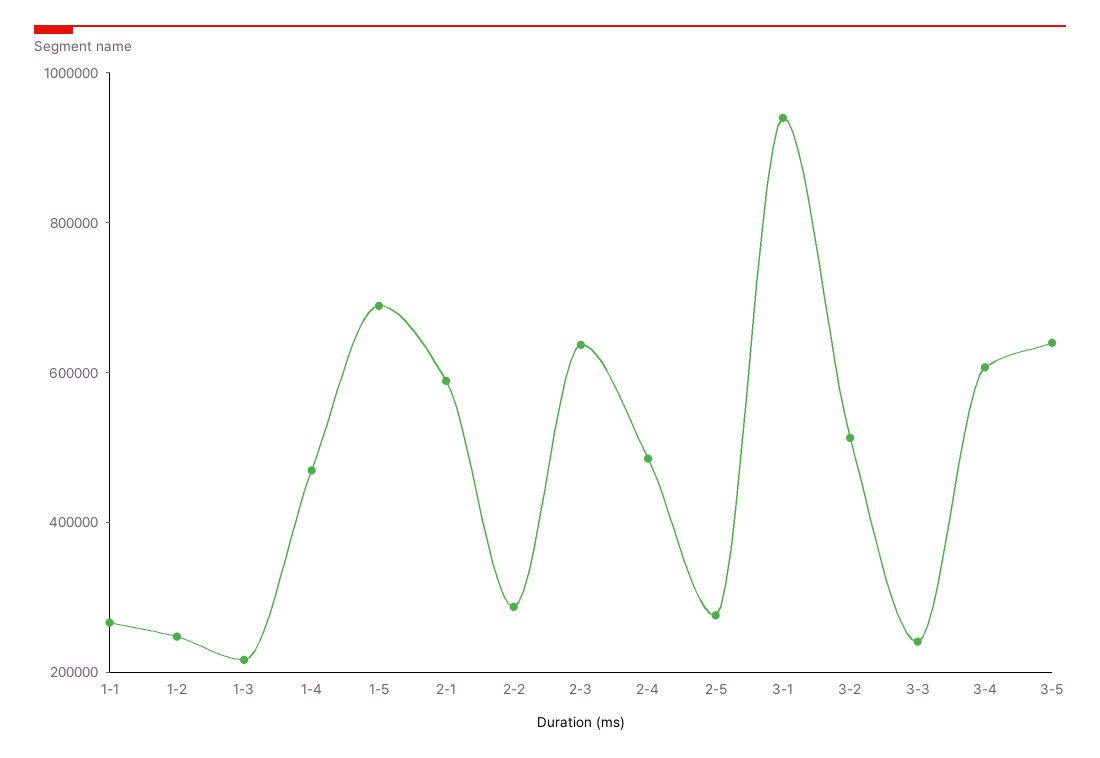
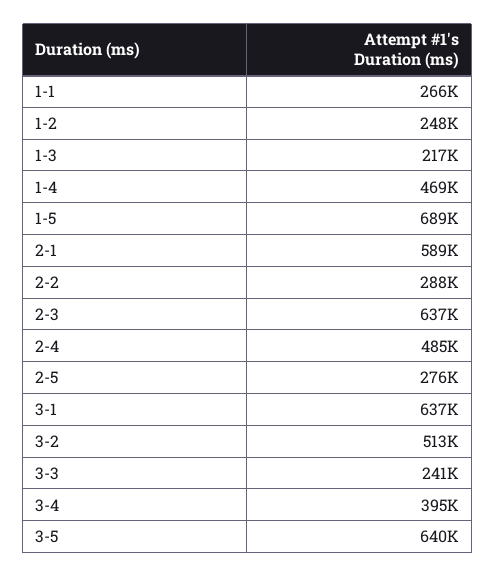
3-1: 950000 -> 637000
3-4: 600000 -> 395000

